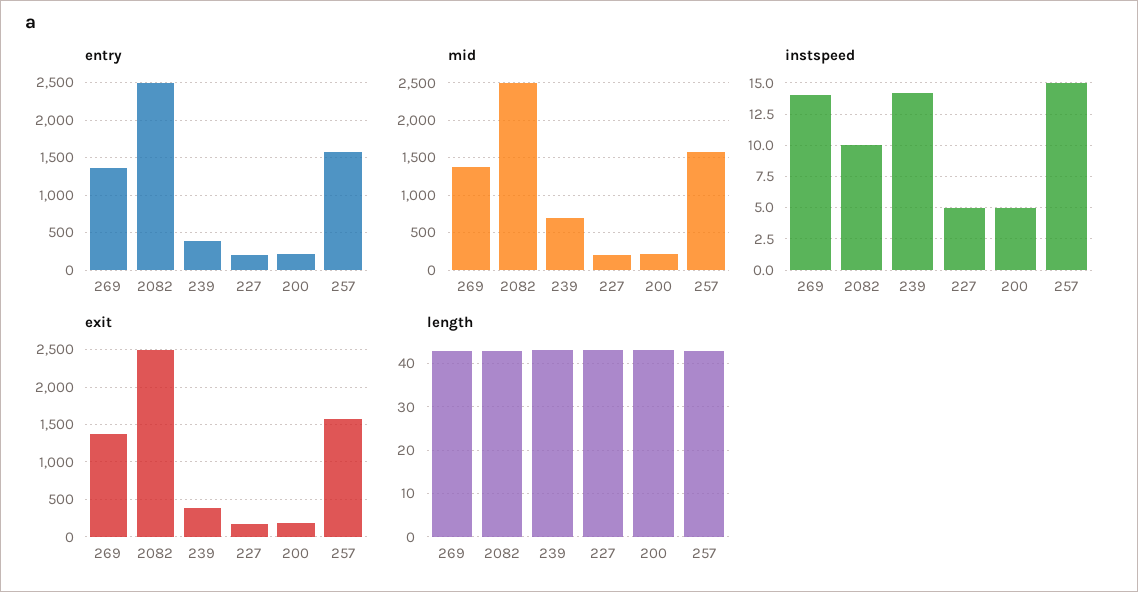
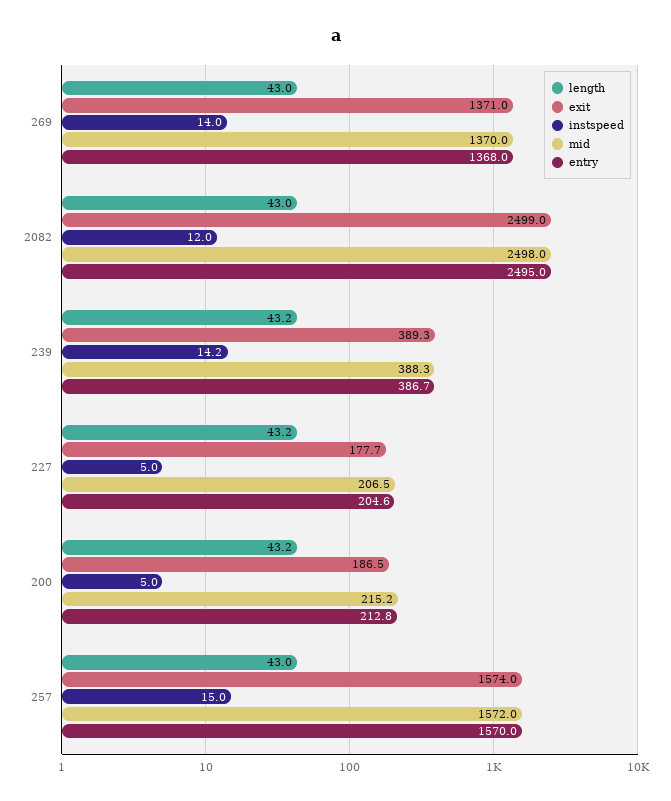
mid, 239: 700 -> 388.3
instspeed, 2082: 10 -> 12

